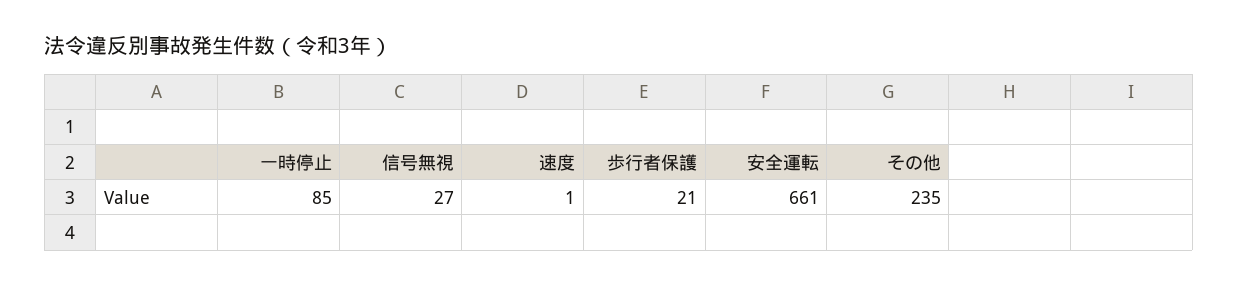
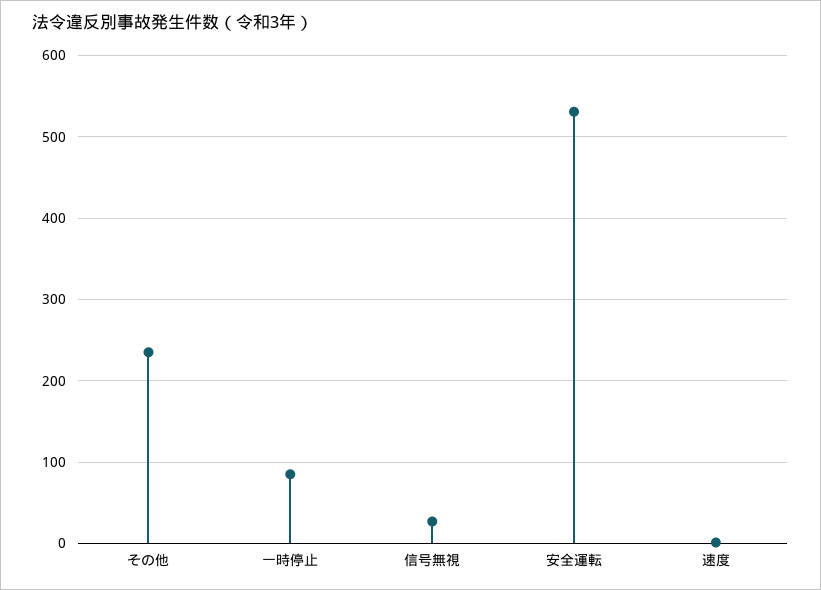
歩行者保護: 21 -> none
安全運転: 661 -> 530

